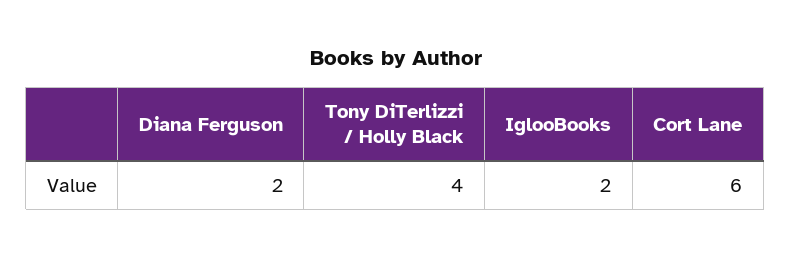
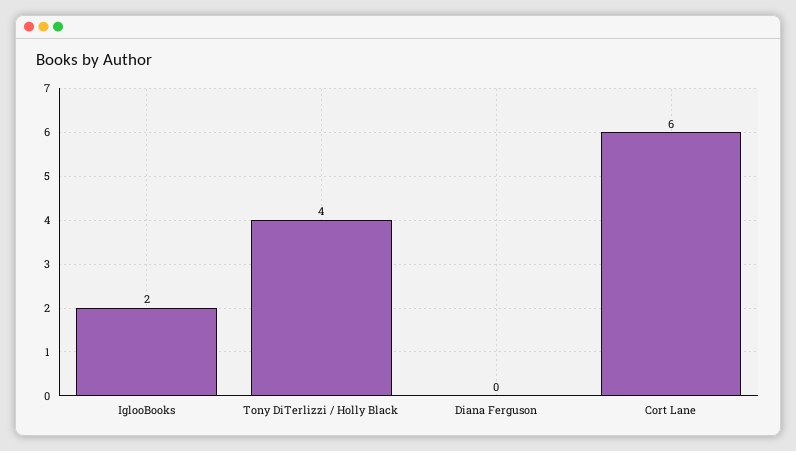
Diana Ferguson: 2 -> 0

